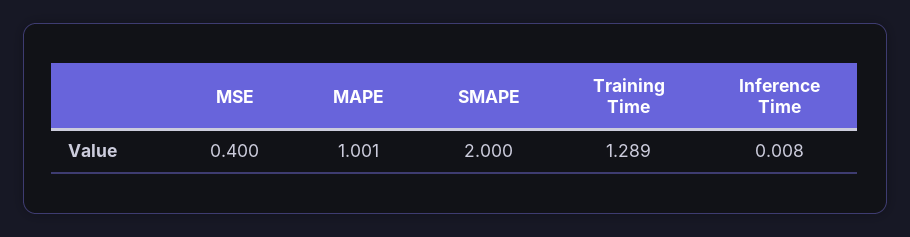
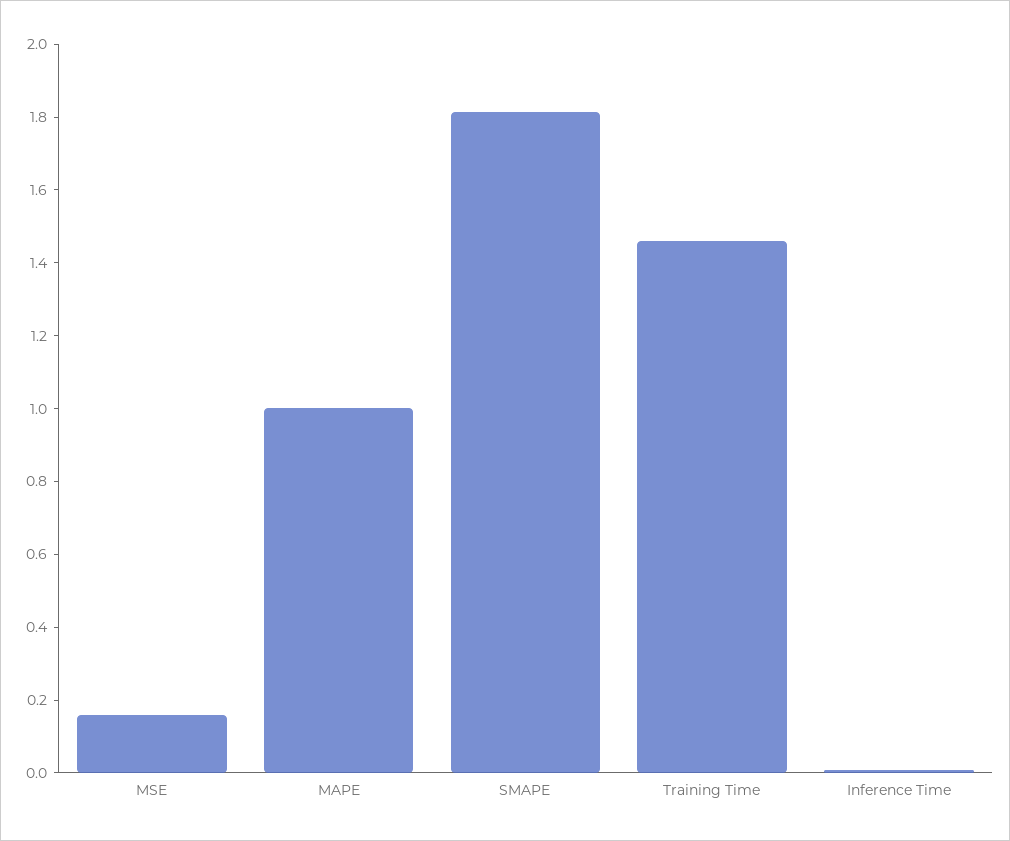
MSE: 0.4 -> 0.15
SMAPE: 2 -> 1.8
Training Time: 1.289 -> 1.45

